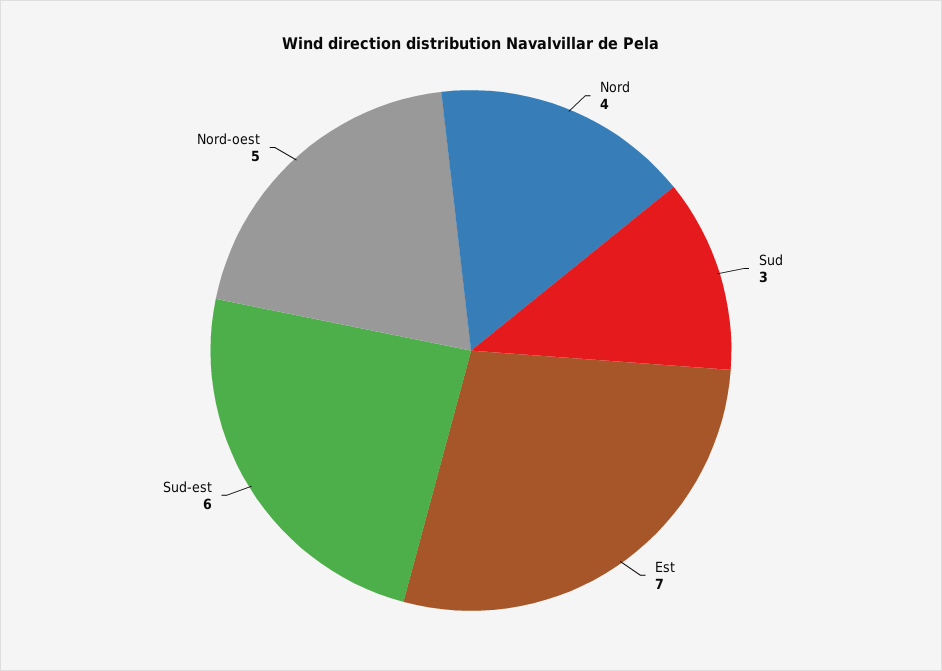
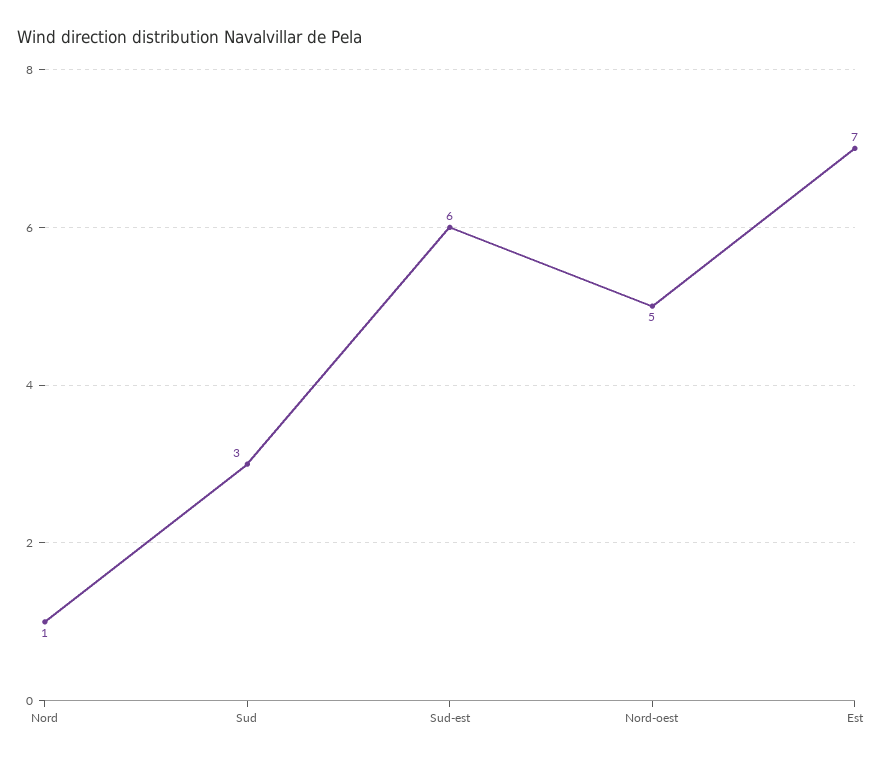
Nord: 4 -> 1

